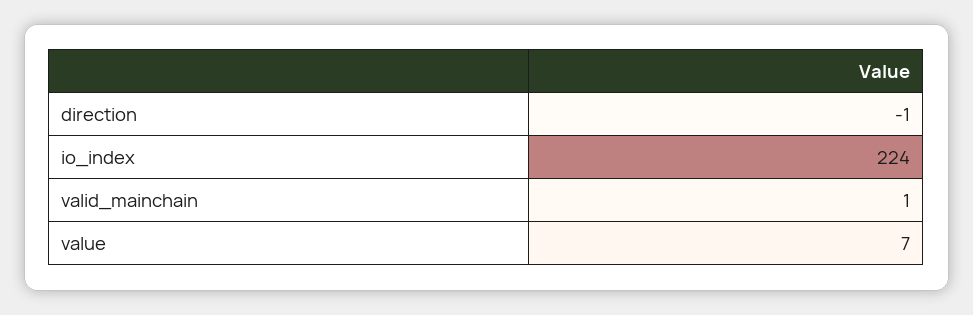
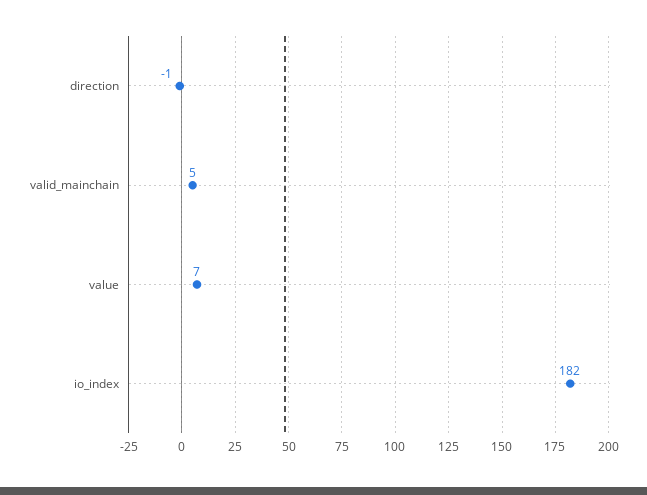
io_index: 224 -> 182
valid_mainchain: 1 -> 5

